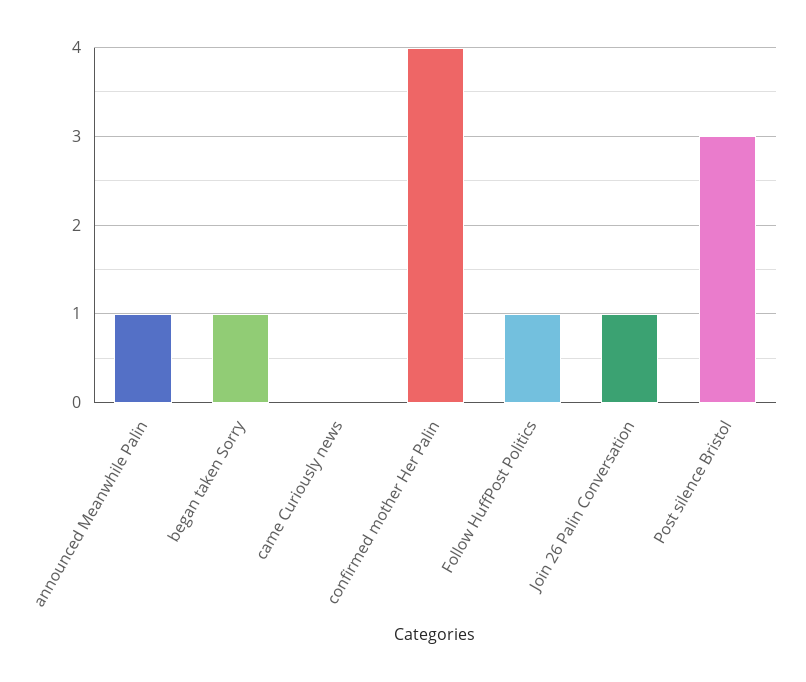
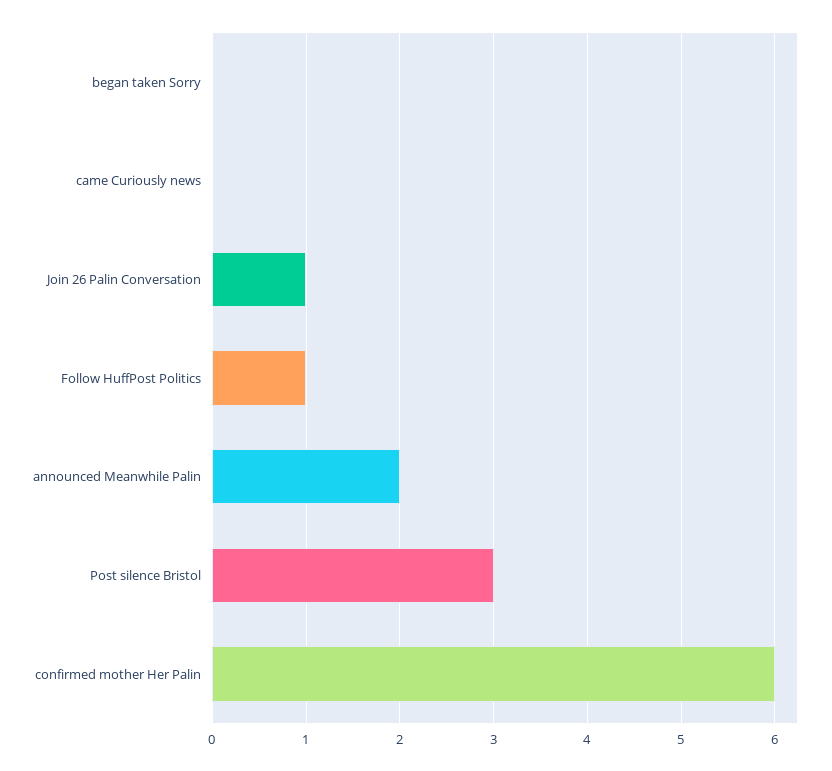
announced Meanwhile Palin: 1 -> 2
began taken Sorry: 1 -> 0
confirmed mother Her Palin: 4 -> 6

